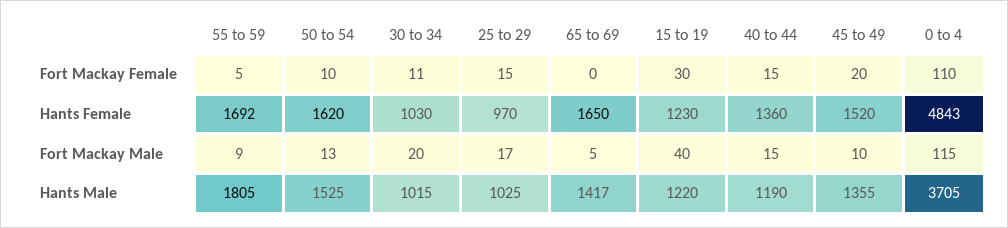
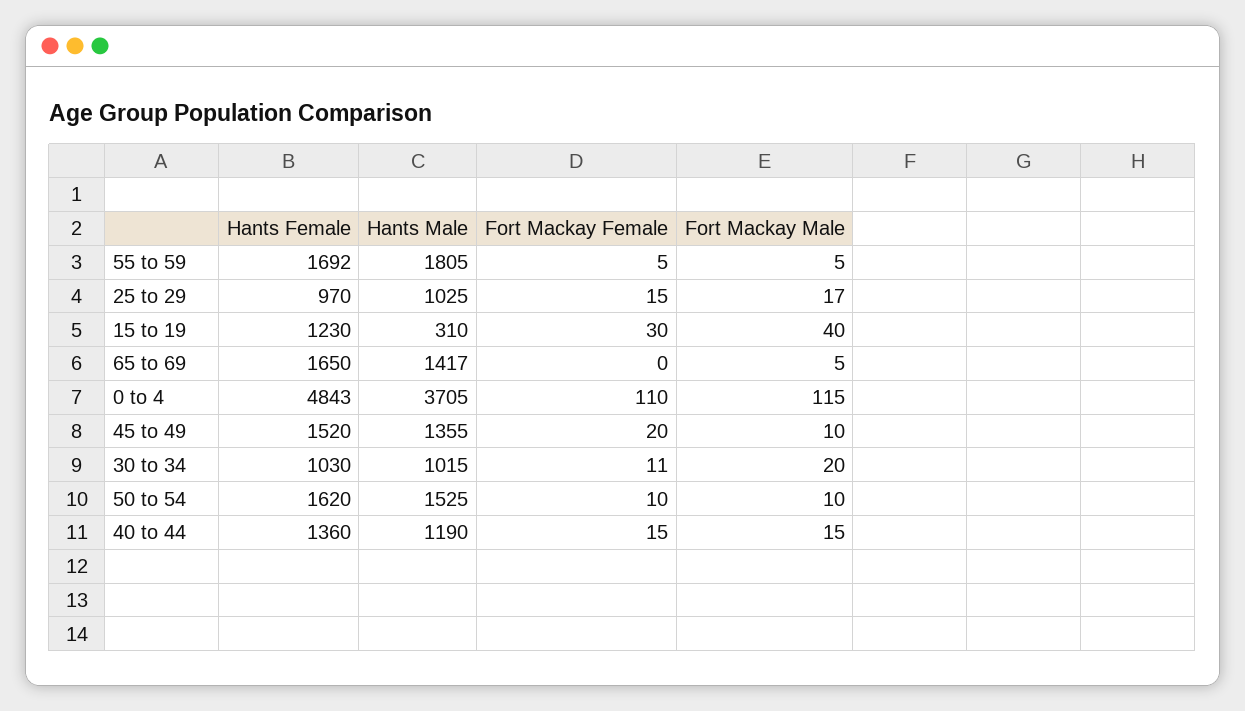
55 to 59, Fort Mackay Male: 9 -> 5
50 to 54, Fort Mackay Male: 13 -> 10
15 to 19, Hants Male: 1220 -> 310

